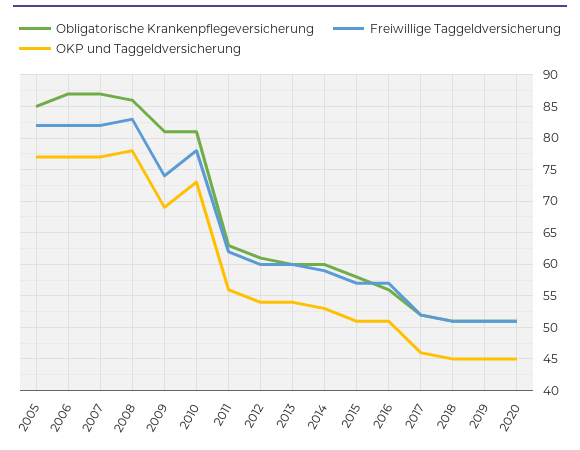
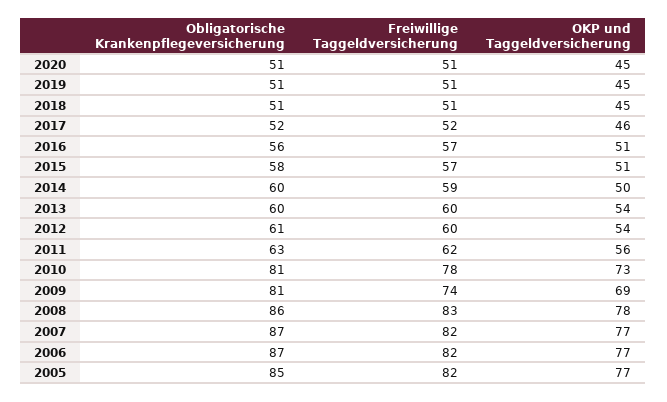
OKP und Taggeldversicherung, 2014: 53 -> 50

